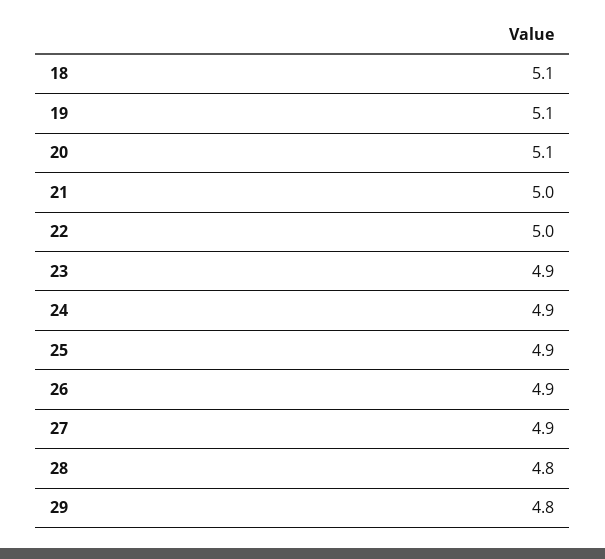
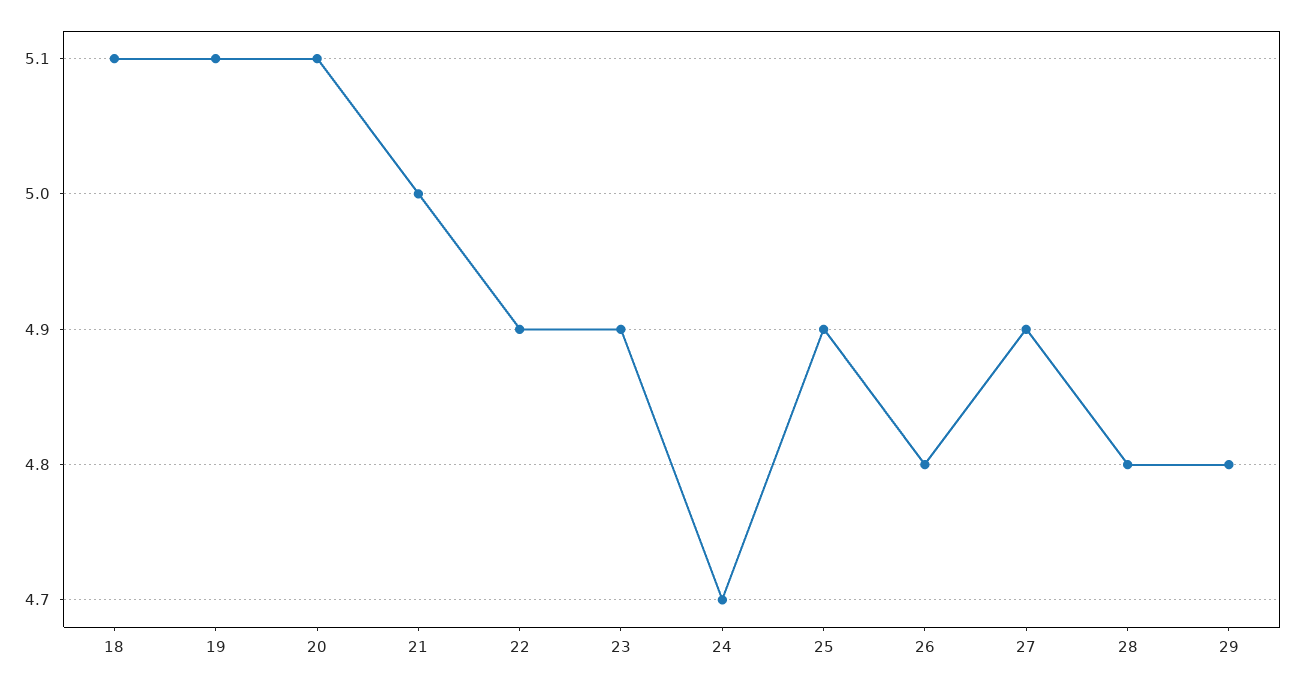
22: 5 -> 4.9
24: 4.9 -> 4.7
26: 4.9 -> 4.8

